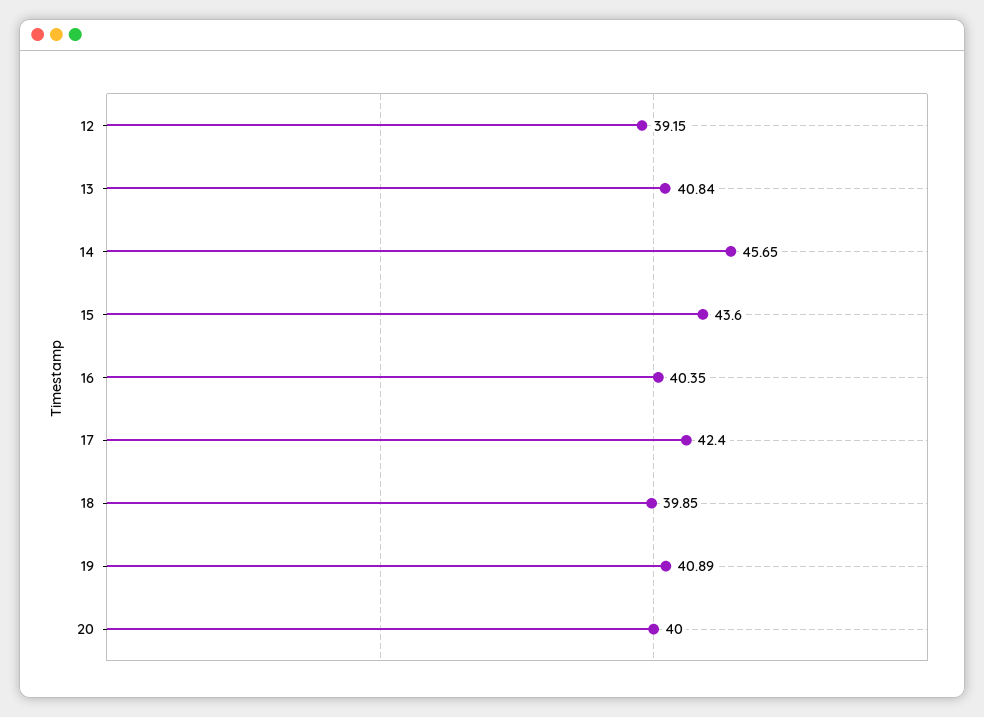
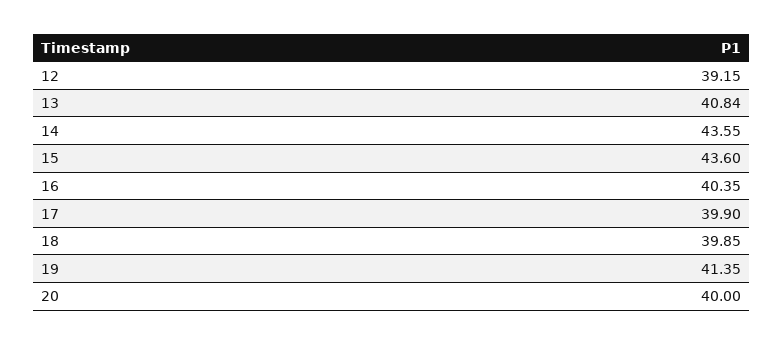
14: 45.65 -> 43.55
17: 42.4 -> 39.9
19: 40.89 -> 41.35

